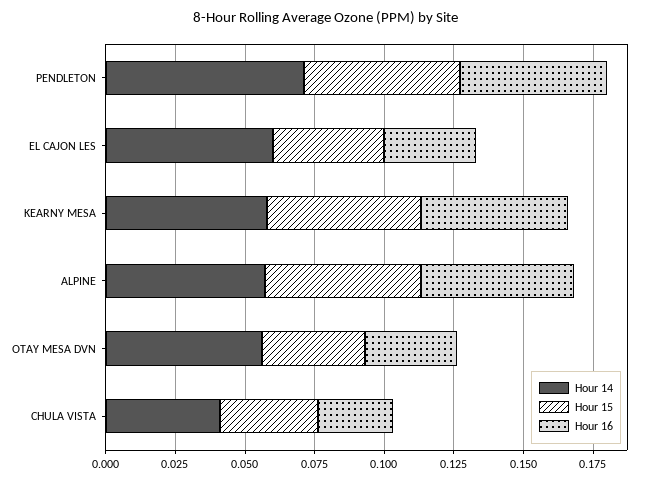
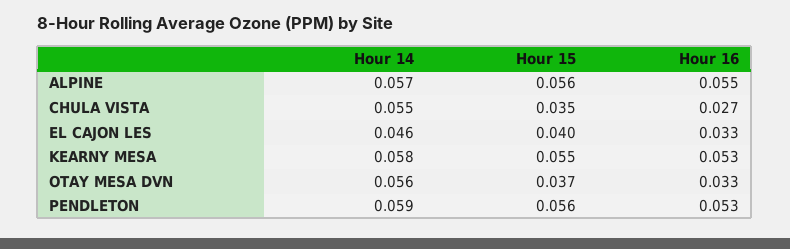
Hour 14, PENDLETON: 0.07 -> 0.059
Hour 14, EL CAJON LES: 0.06 -> 0.046
Hour 14, CHULA VISTA: 0.04 -> 0.055

